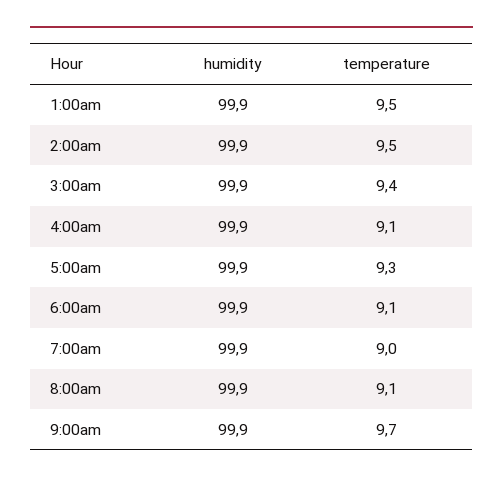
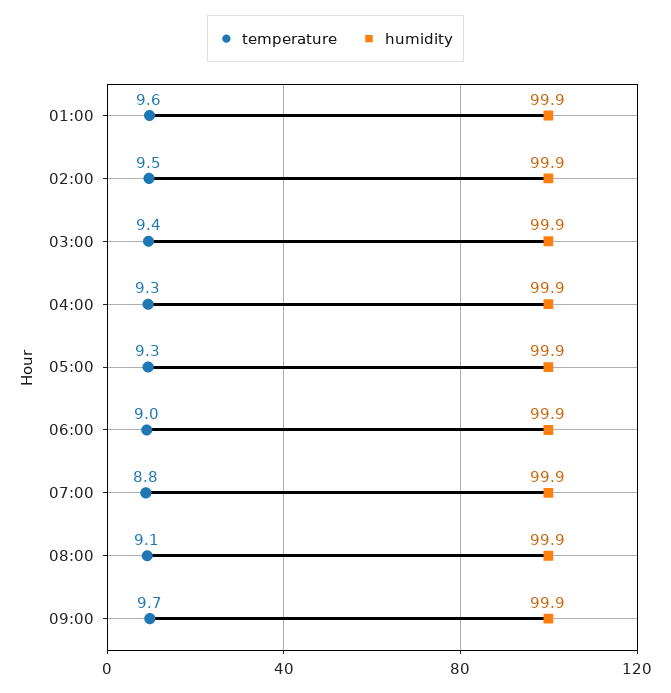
temperature, 1:00am: 9.5 -> 9.6
temperature, 4:00am: 9.1 -> 9.3
temperature, 6:00am: 9.1 -> 9
temperature, 7:00am: 9 -> 8.8

